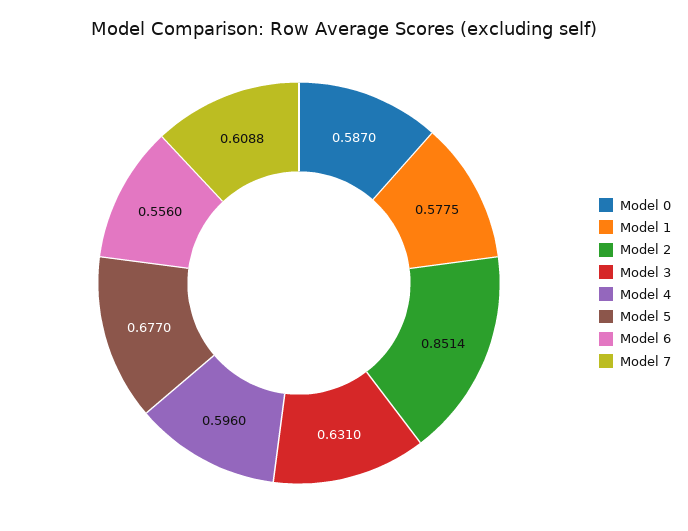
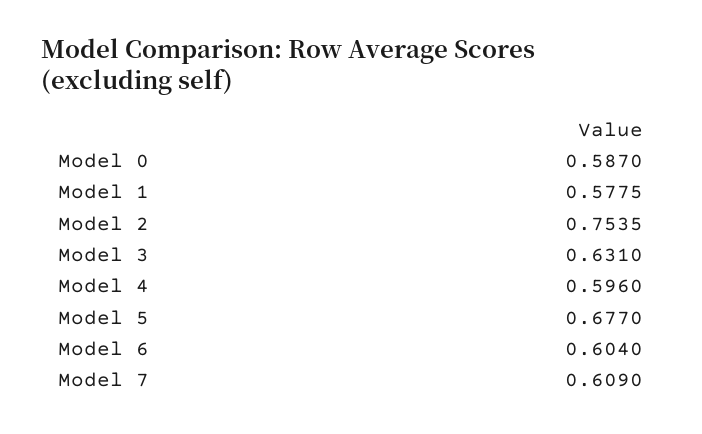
Model 2: 0.8514 -> 0.7535
Model 6: 0.556 -> 0.604
Model 7: 0.6088 -> 0.609

